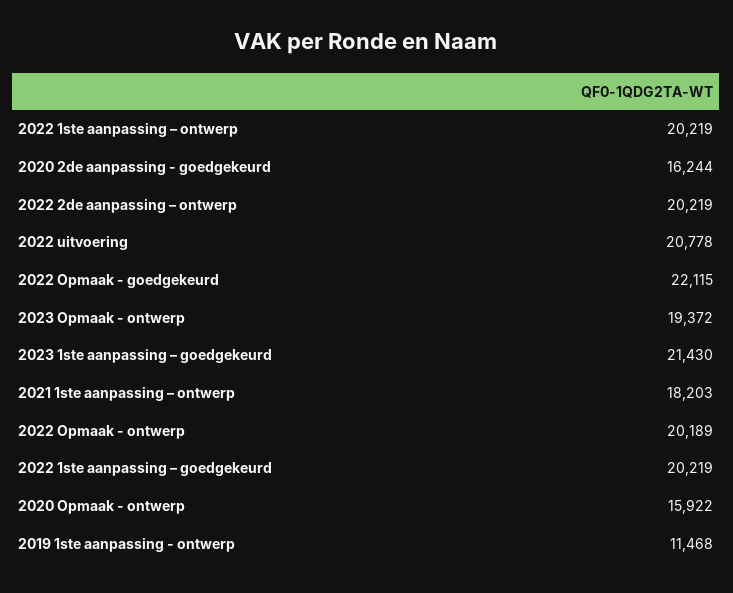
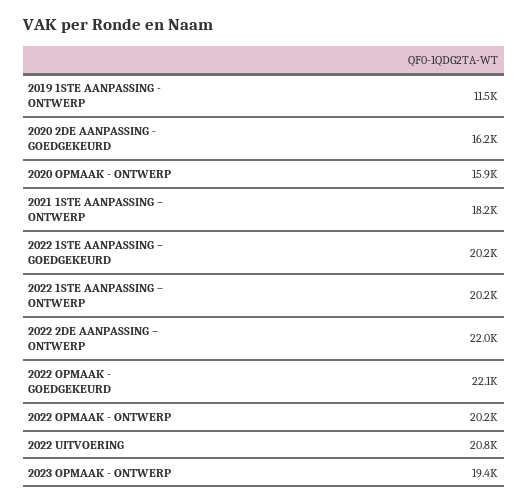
2022 2de aanpassing – ontwerp: 20219 -> 22000
2023 1ste aanpassing – goedgekeurd: 21430 -> none

